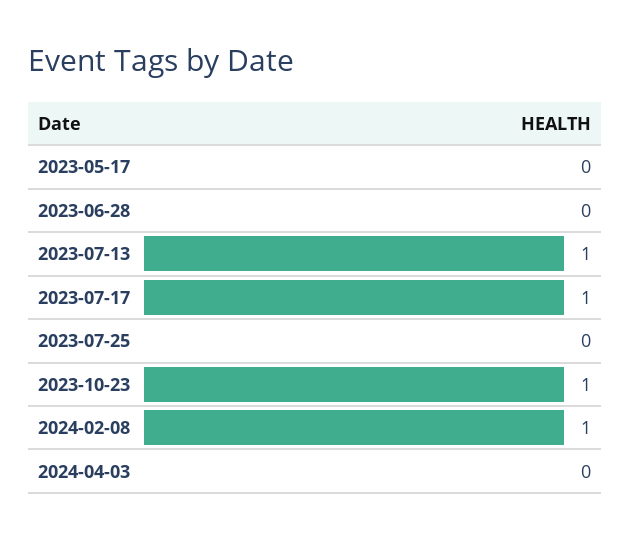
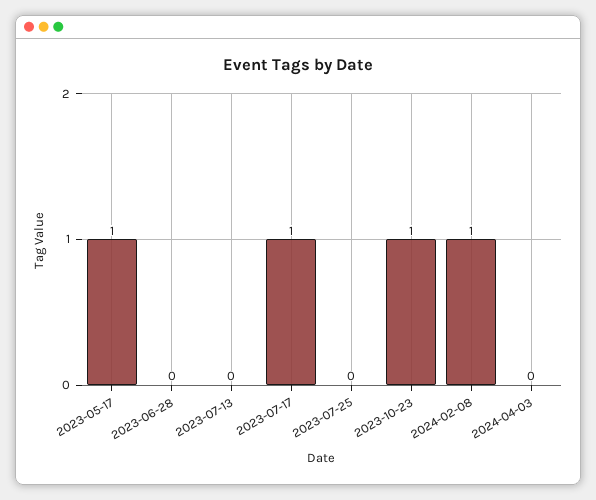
2023-05-17: 0 -> 1
2023-07-13: 1 -> 0

